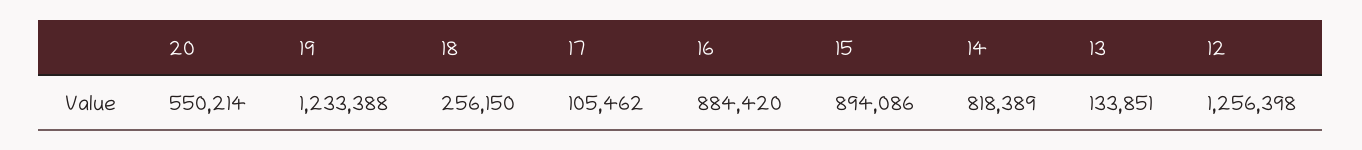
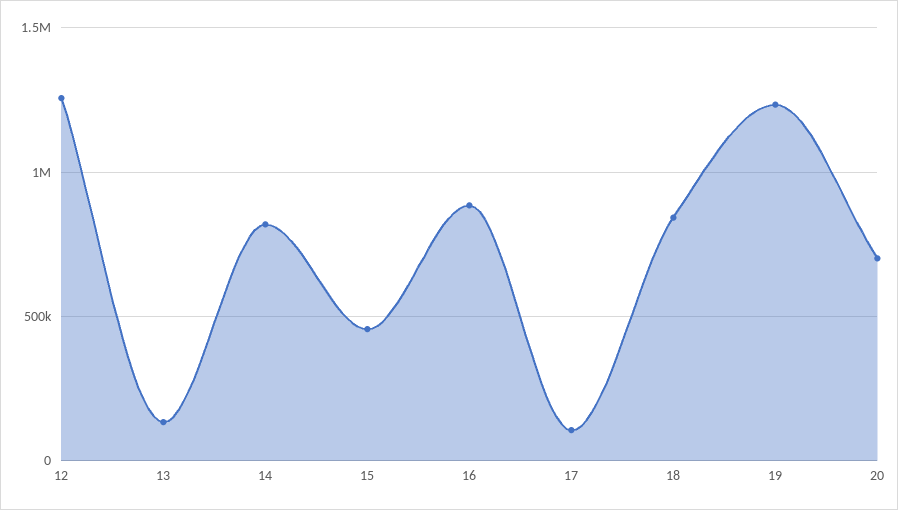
20: 550214 -> 700000
18: 256150 -> 850000
15: 894086 -> 450000

